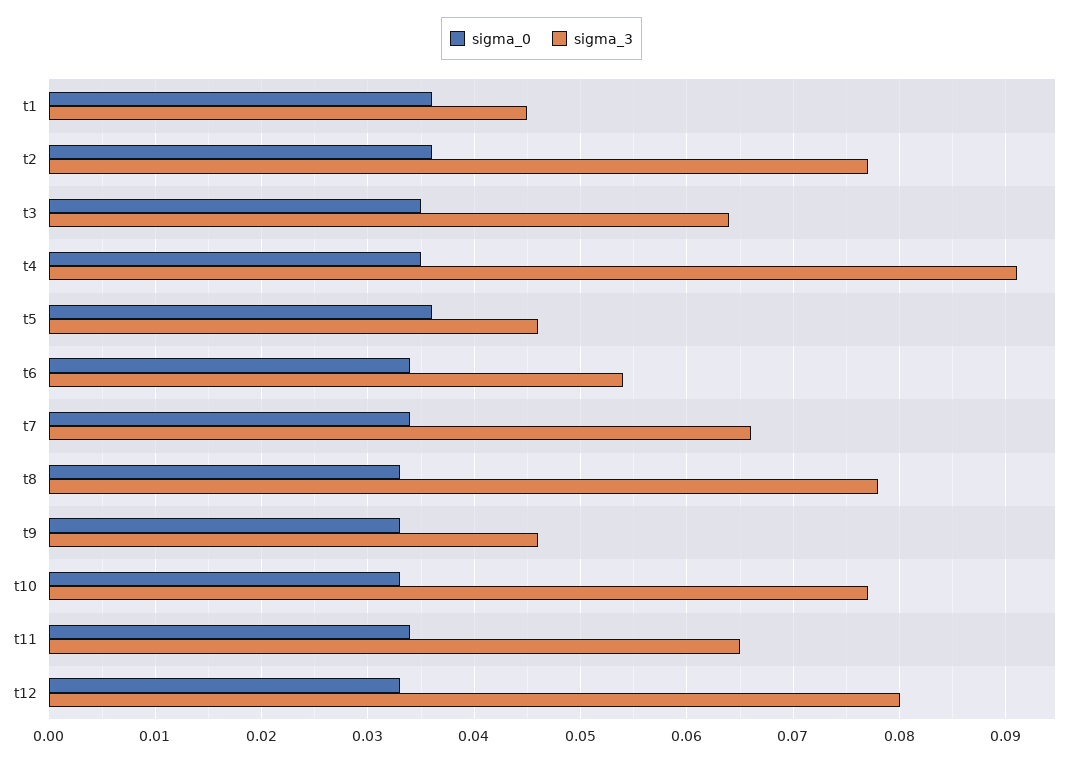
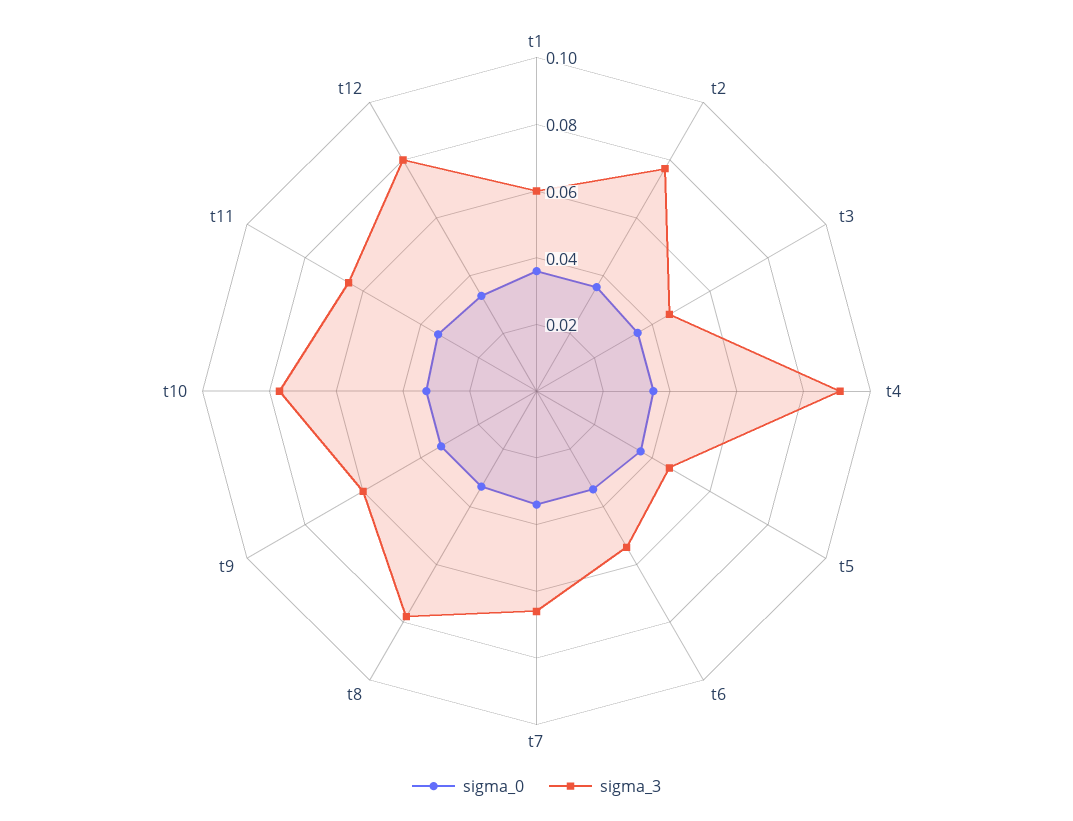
sigma_3, t1: 0.045 -> 0.06
sigma_3, t3: 0.064 -> 0.045
sigma_3, t9: 0.046 -> 0.06

